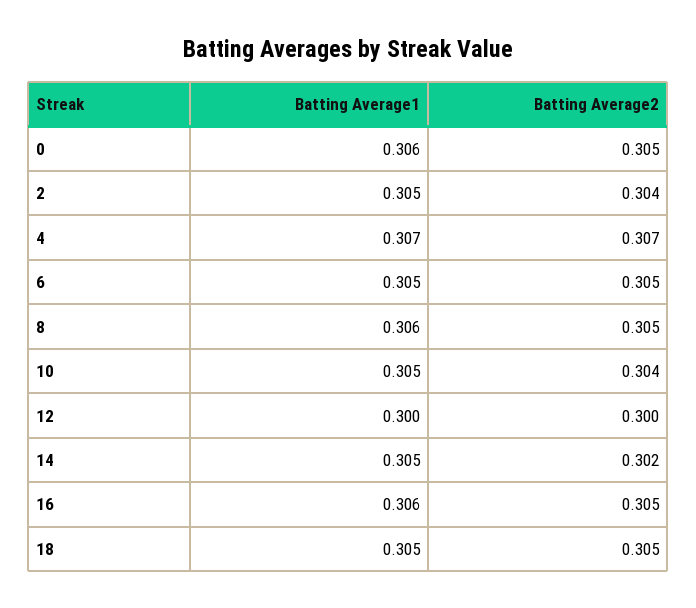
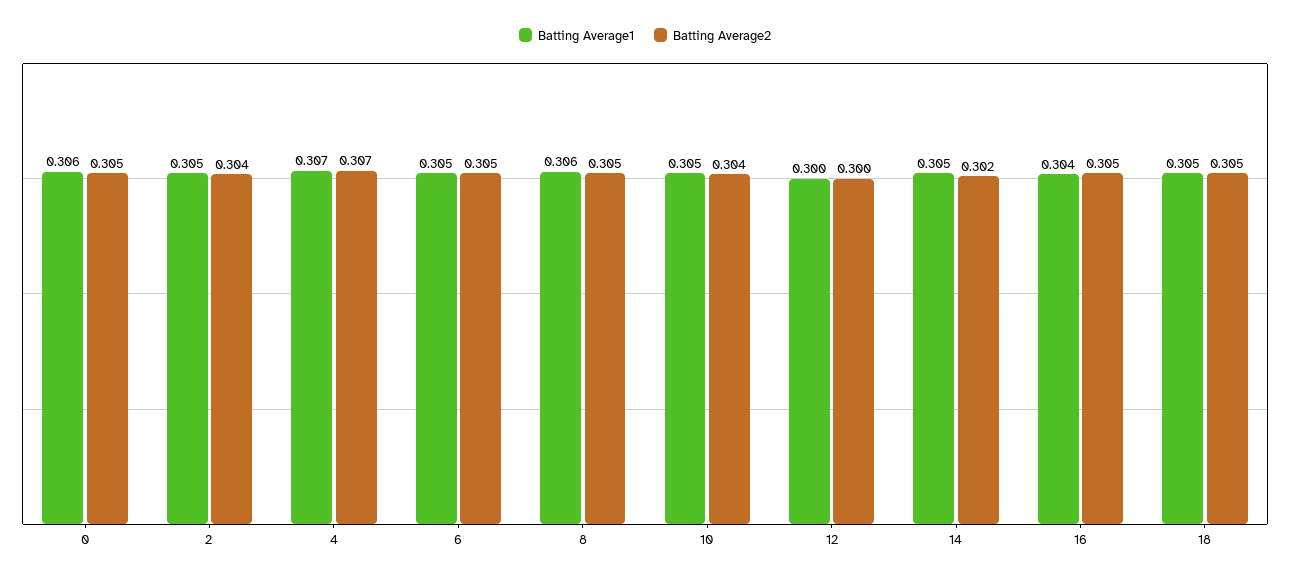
Batting Average1, 16: 0.306 -> 0.304

